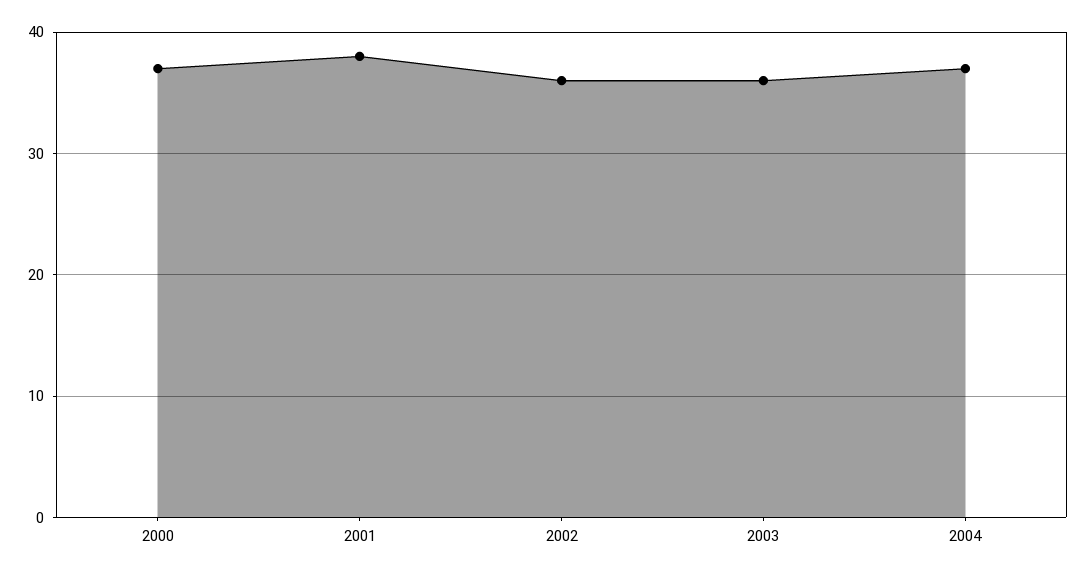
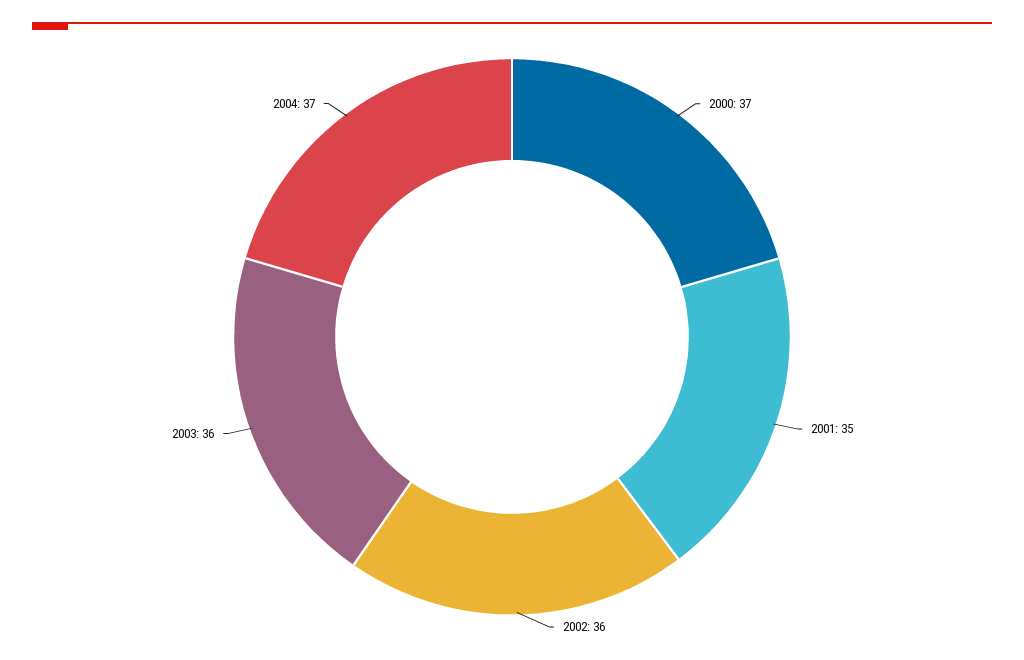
2001: 38 -> 35

